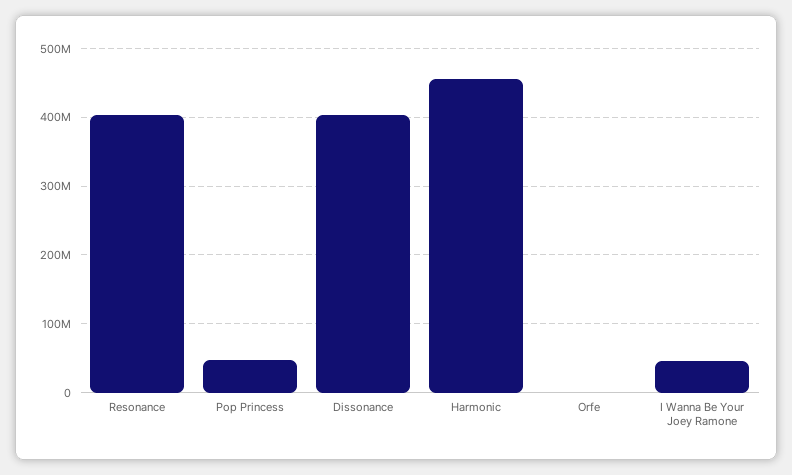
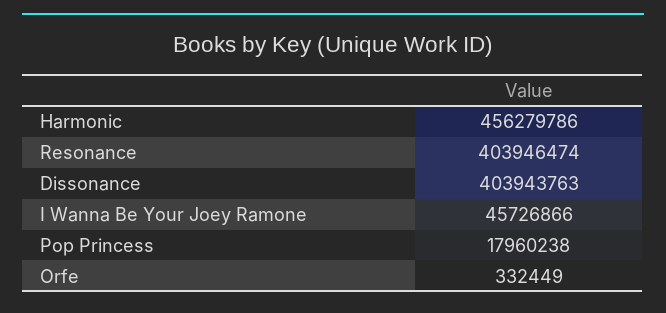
Pop Princess: 50000000 -> 17960238

